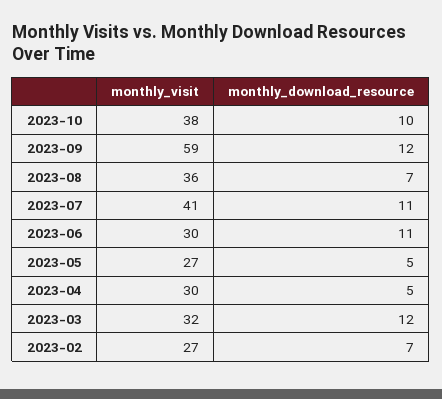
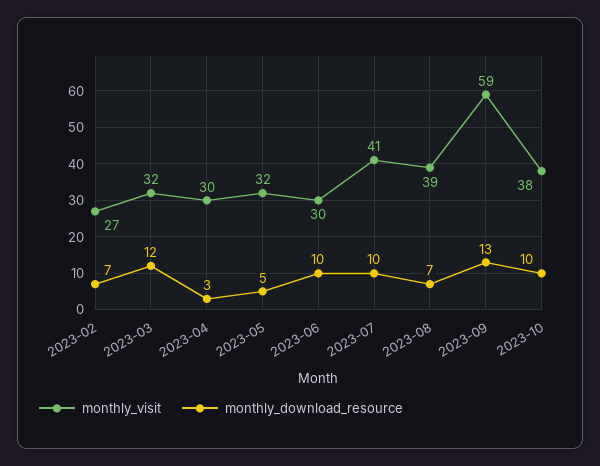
monthly_download_resource, 2023-09: 12 -> 13
monthly_visit, 2023-08: 36 -> 39
monthly_download_resource, 2023-07: 11 -> 10
monthly_download_resource, 2023-06: 11 -> 10
monthly_visit, 2023-05: 27 -> 32
monthly_download_resource, 2023-04: 5 -> 3

